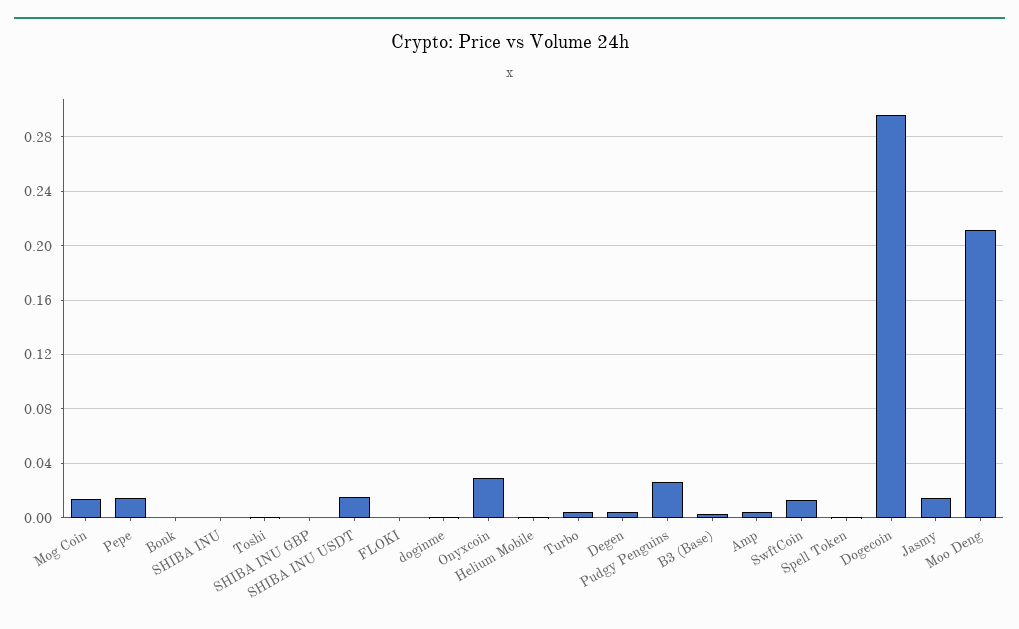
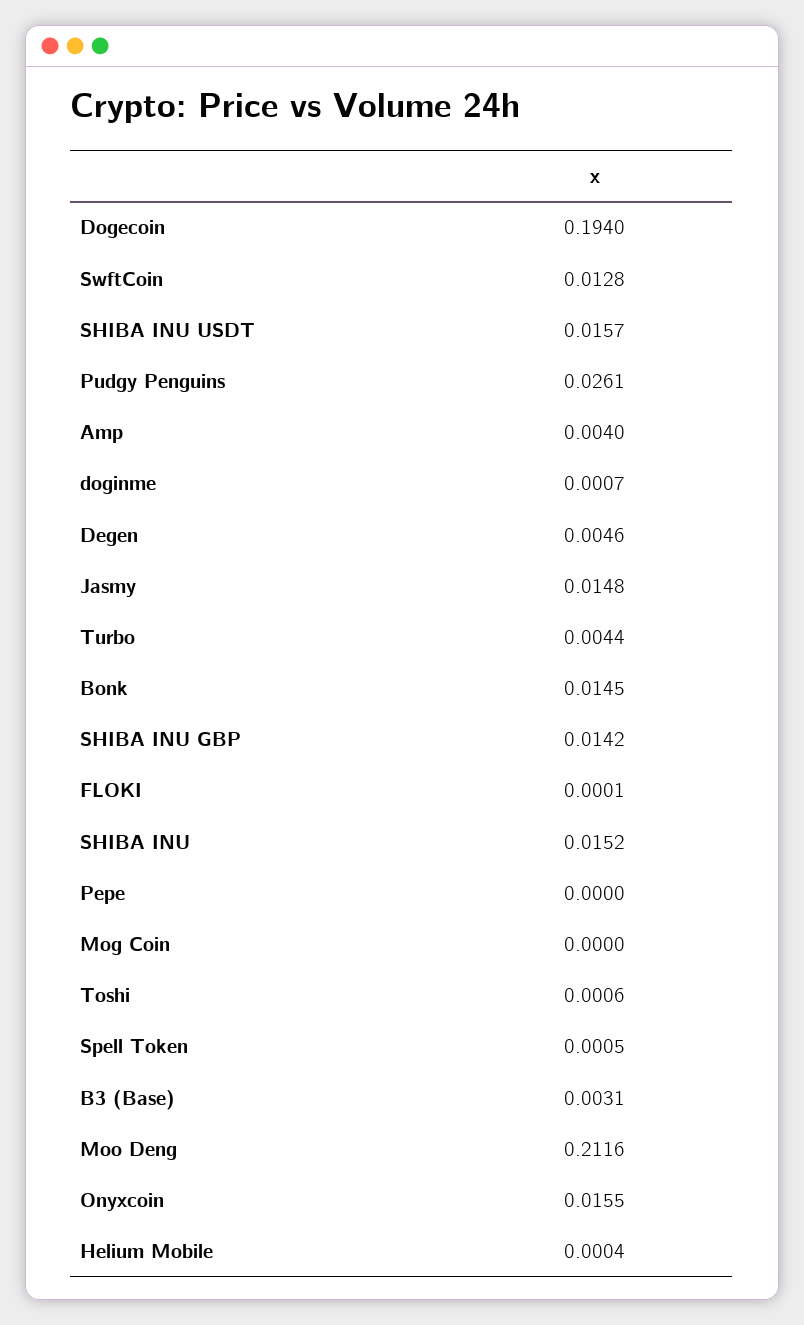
Mog Coin: 0.015 -> 0
Pepe: 0.015 -> 0
Bonk: 0 -> 0.0145
SHIBA INU: 0 -> 0.0152
SHIBA INU GBP: 0 -> 0.0142
Onyxcoin: 0.03 -> 0.0155
Dogecoin: 0.295 -> 0.194

